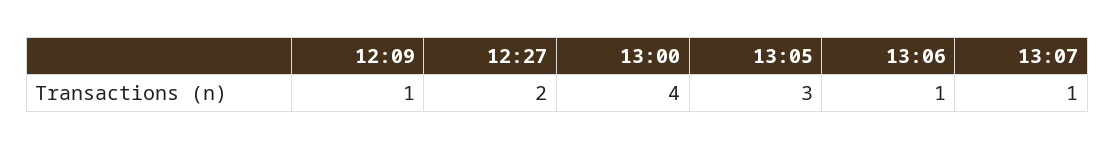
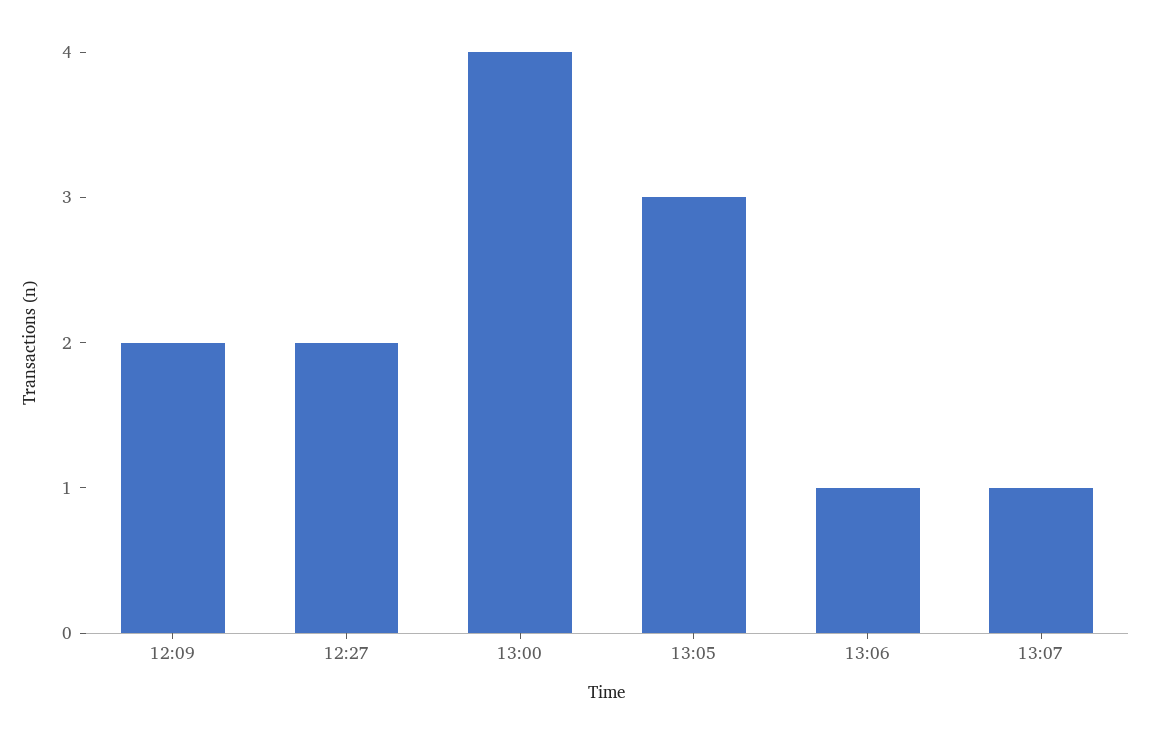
12:09: 1 -> 2

